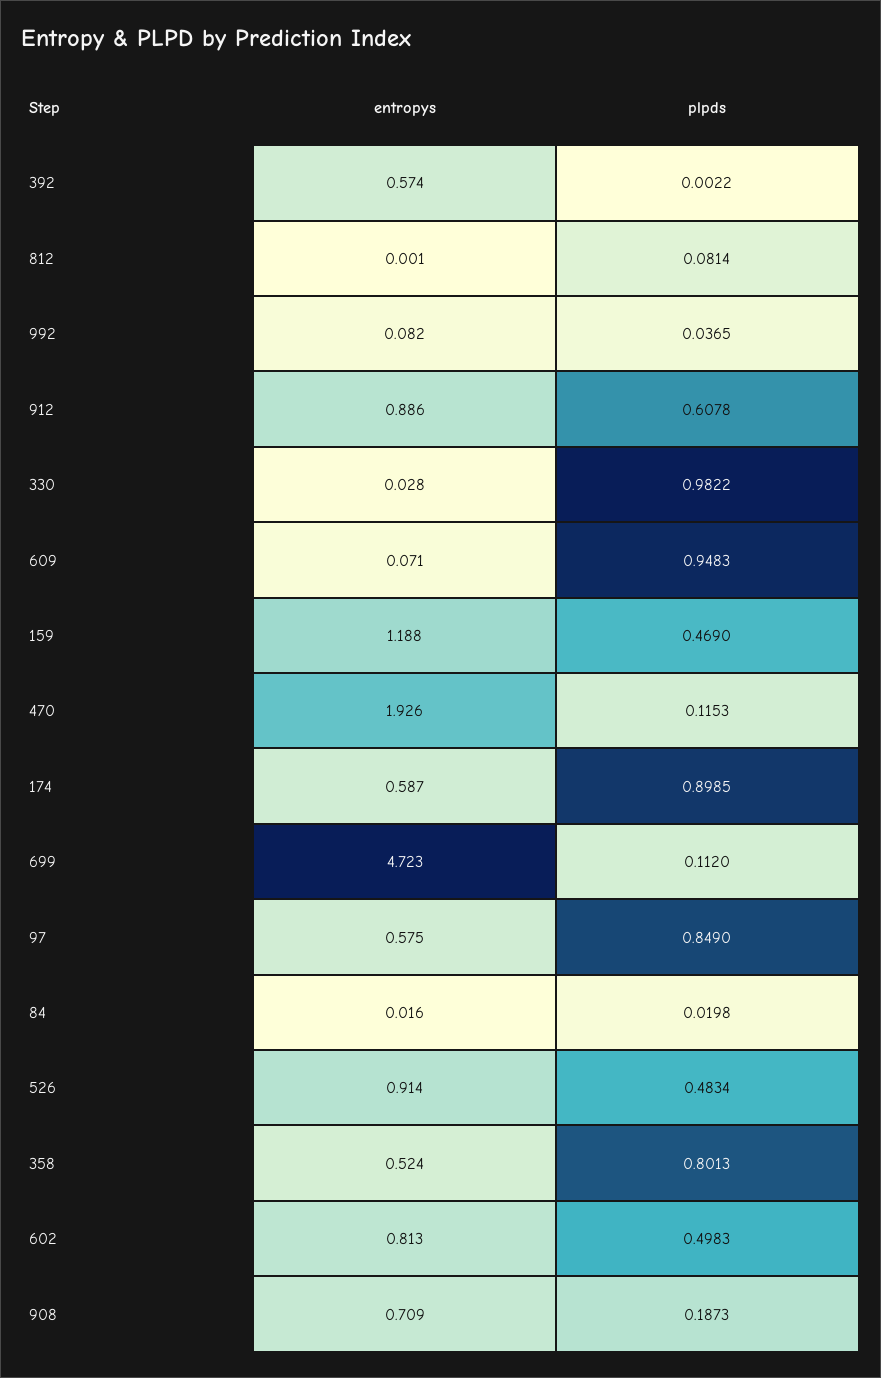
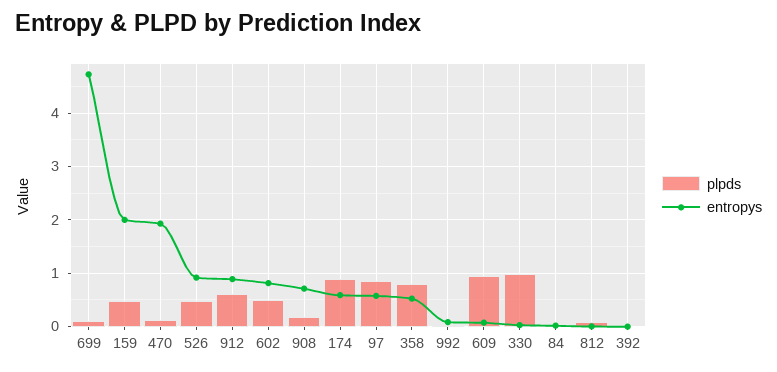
entropys, 392: 0.574 -> 0
entropys, 159: 1.188 -> 2

